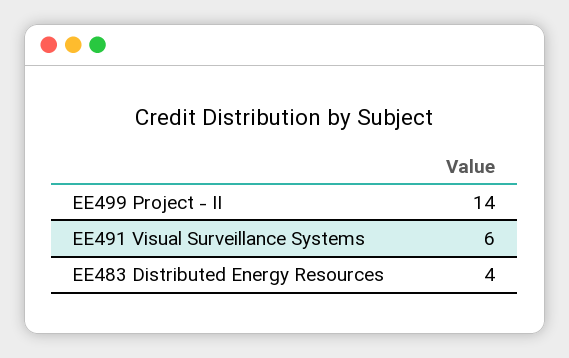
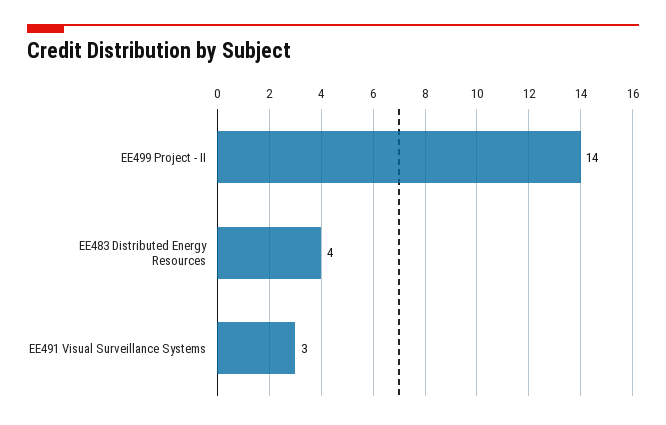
EE491 Visual Surveillance Systems: 6 -> 3

